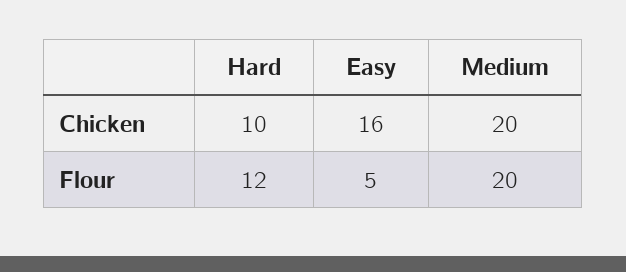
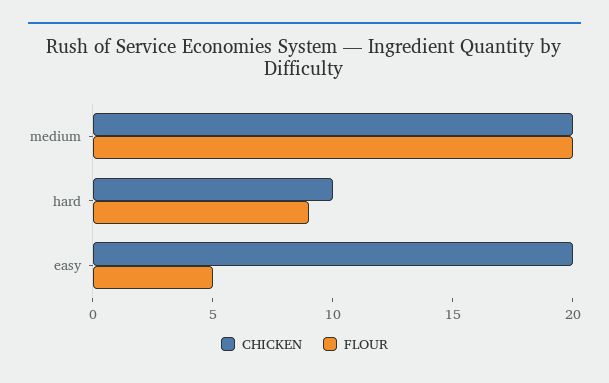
Chicken, Easy: 16 -> 20
Flour, Hard: 12 -> 9

